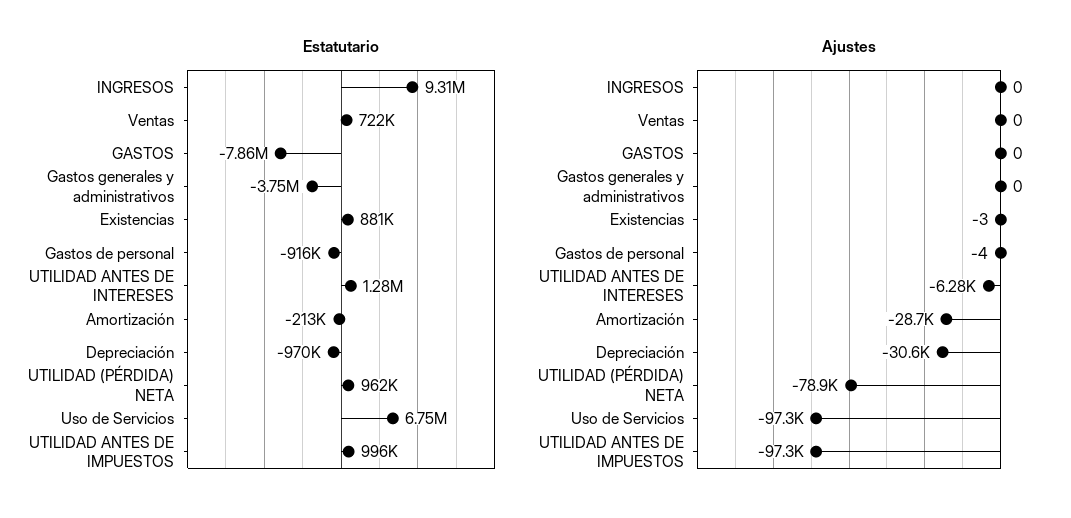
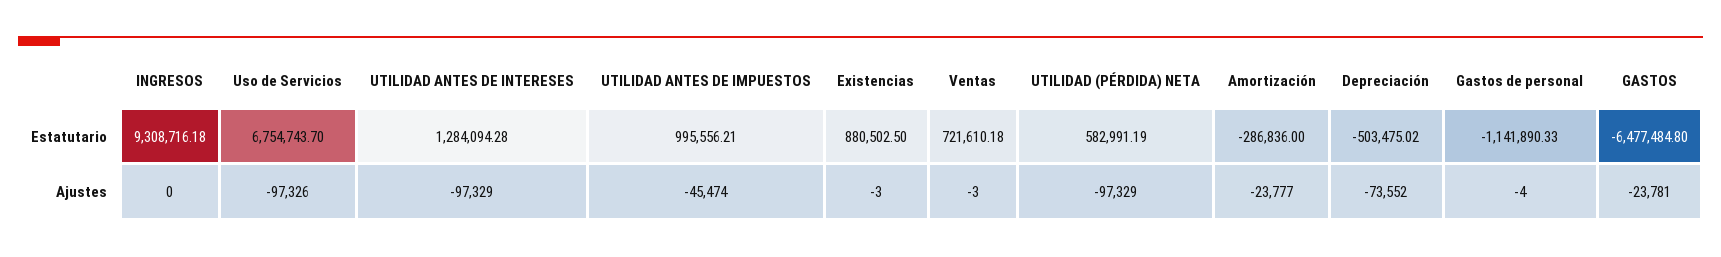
Estatutario, GASTOS: -7860000 -> -6477484.8
Estatutario, Gastos generales y administrativos: -3750000 -> none
Estatutario, Gastos de personal: -916000 -> -1141890.33
Estatutario, Amortización: -213000 -> -286836
Estatutario, Depreciación: -970000 -> -503475.02
Estatutario, UTILIDAD (PÉRDIDA) NETA: 962000 -> 582991.19
Ajustes, Ventas: 0 -> -3
Ajustes, GASTOS: 0 -> -23781
Ajustes, Gastos generales y administrativos: 0 -> none
Ajustes, UTILIDAD ANTES DE INTERESES: -6280 -> -97329
Ajustes, Amortización: -28700 -> -23777
Ajustes, Depreciación: -30600 -> -73552
Ajustes, UTILIDAD (PÉRDIDA) NETA: -78900 -> -97329
Ajustes, UTILIDAD ANTES DE IMPUESTOS: -97300 -> -45474

